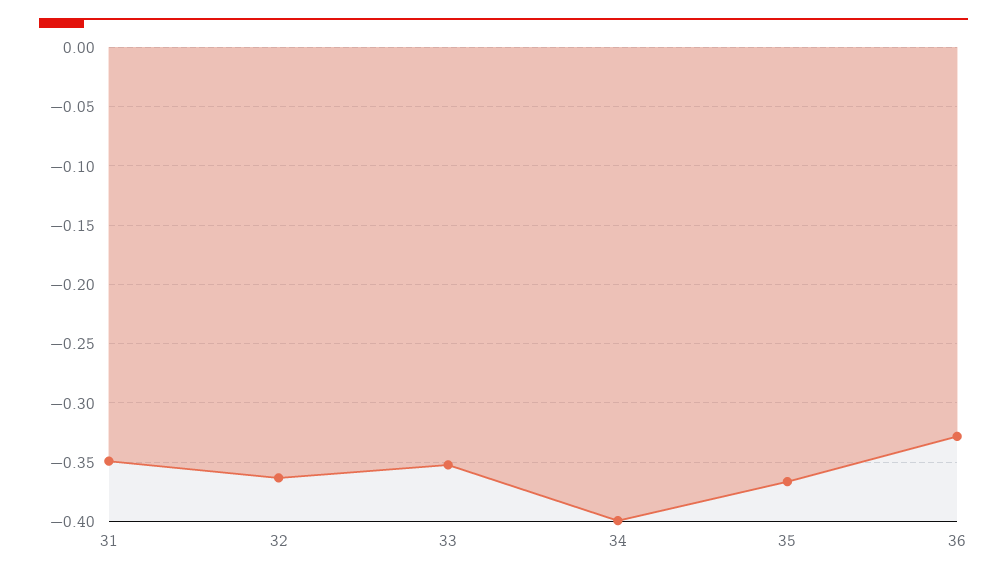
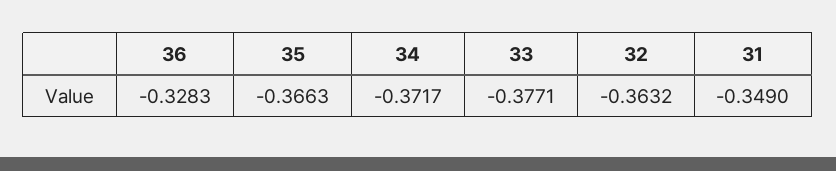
33: -0.35 -> -0.3771
34: -0.4 -> -0.3717

